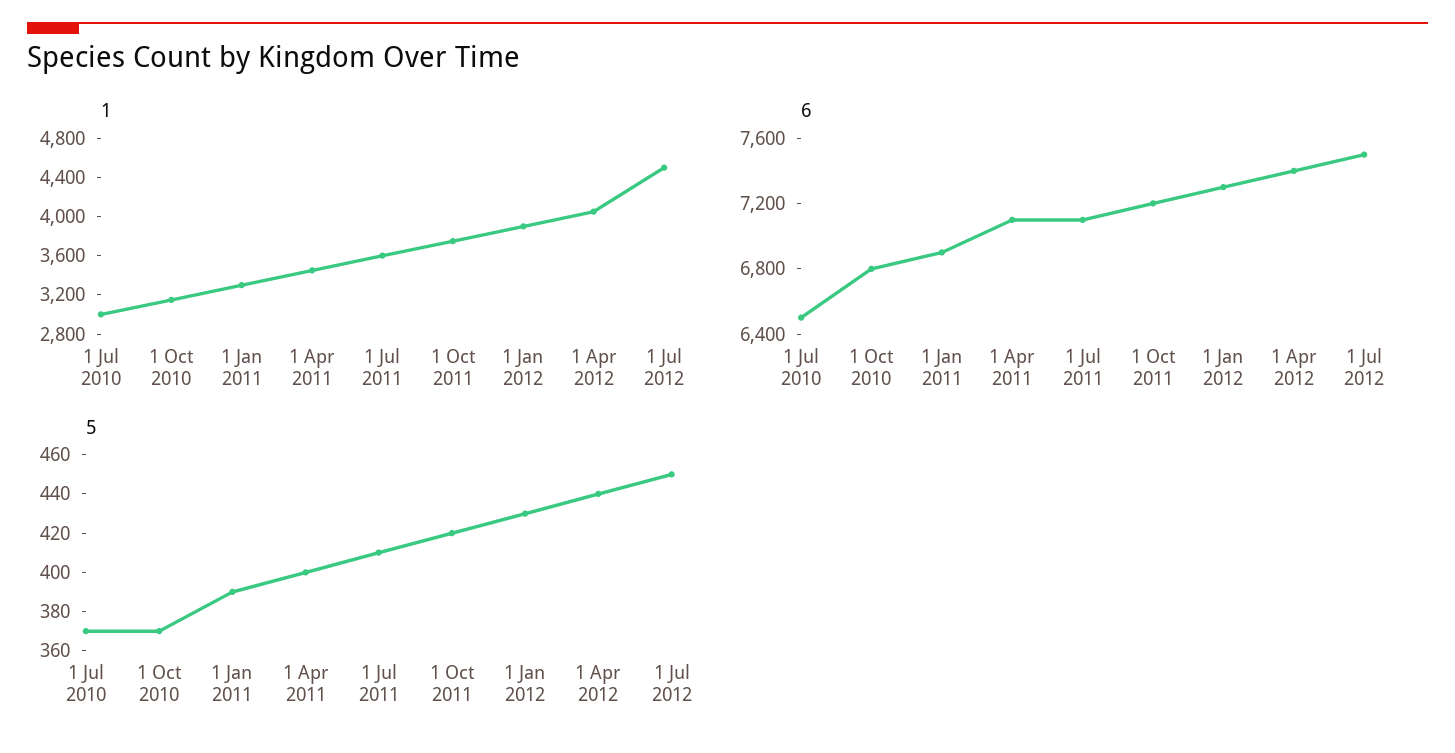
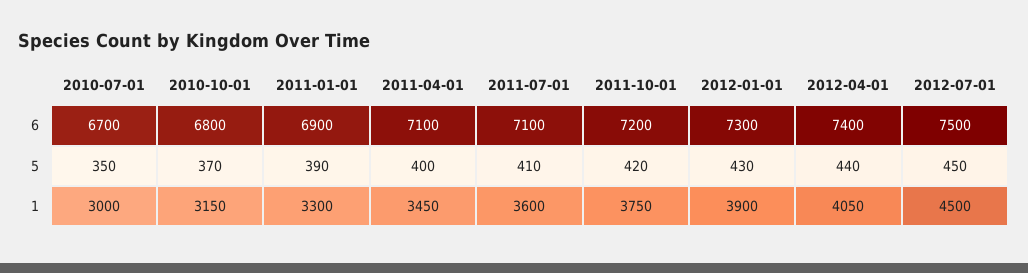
6, 1 Jul 2010: 6500 -> 6700
5, 1 Jul 2010: 370 -> 350

